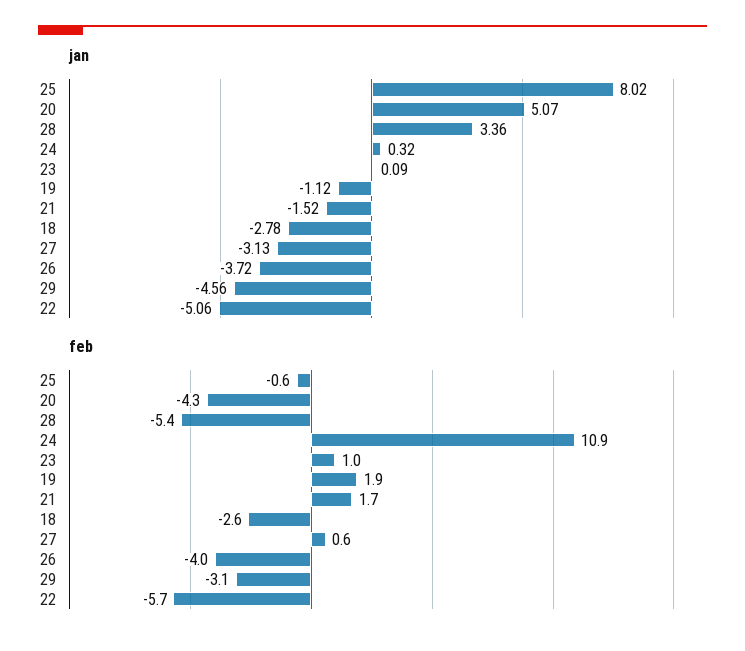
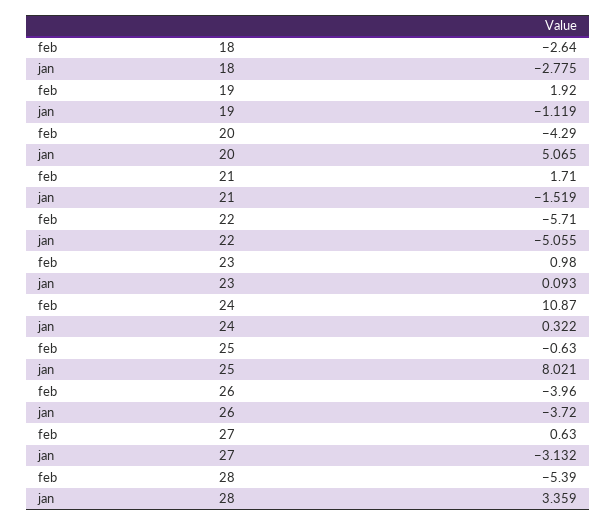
jan, 29: -4.56 -> none
feb, 29: -3.1 -> none

